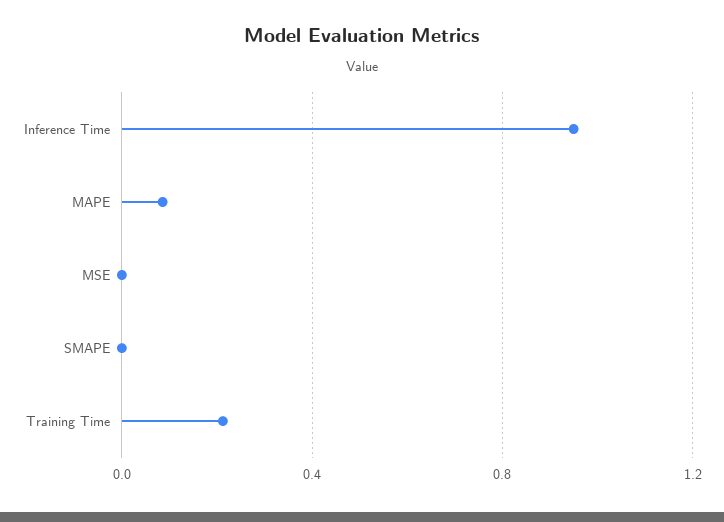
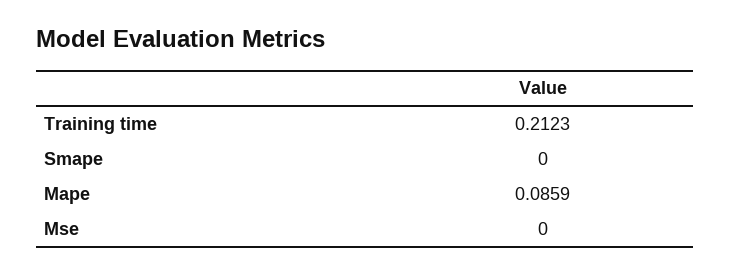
Inference Time: 0.95 -> none

